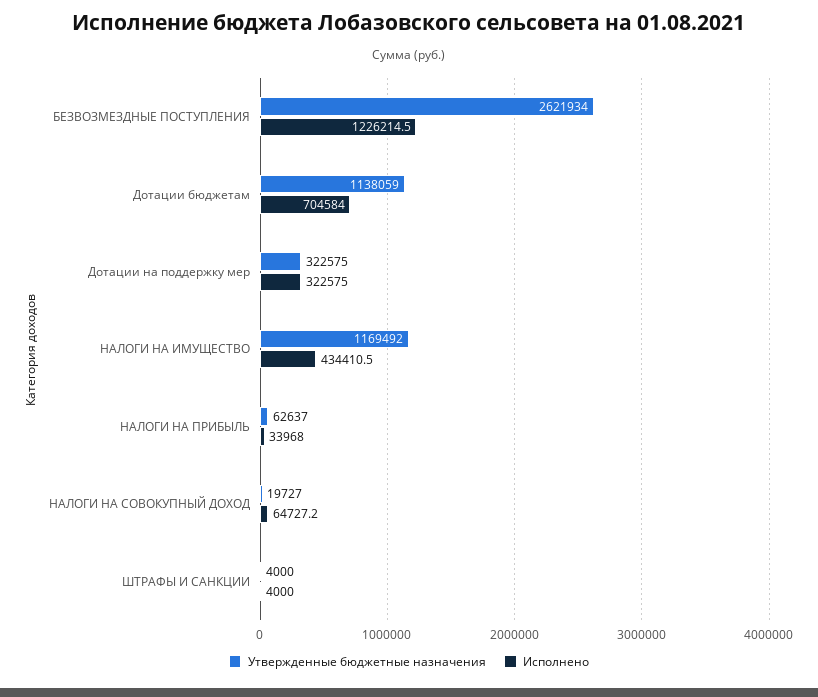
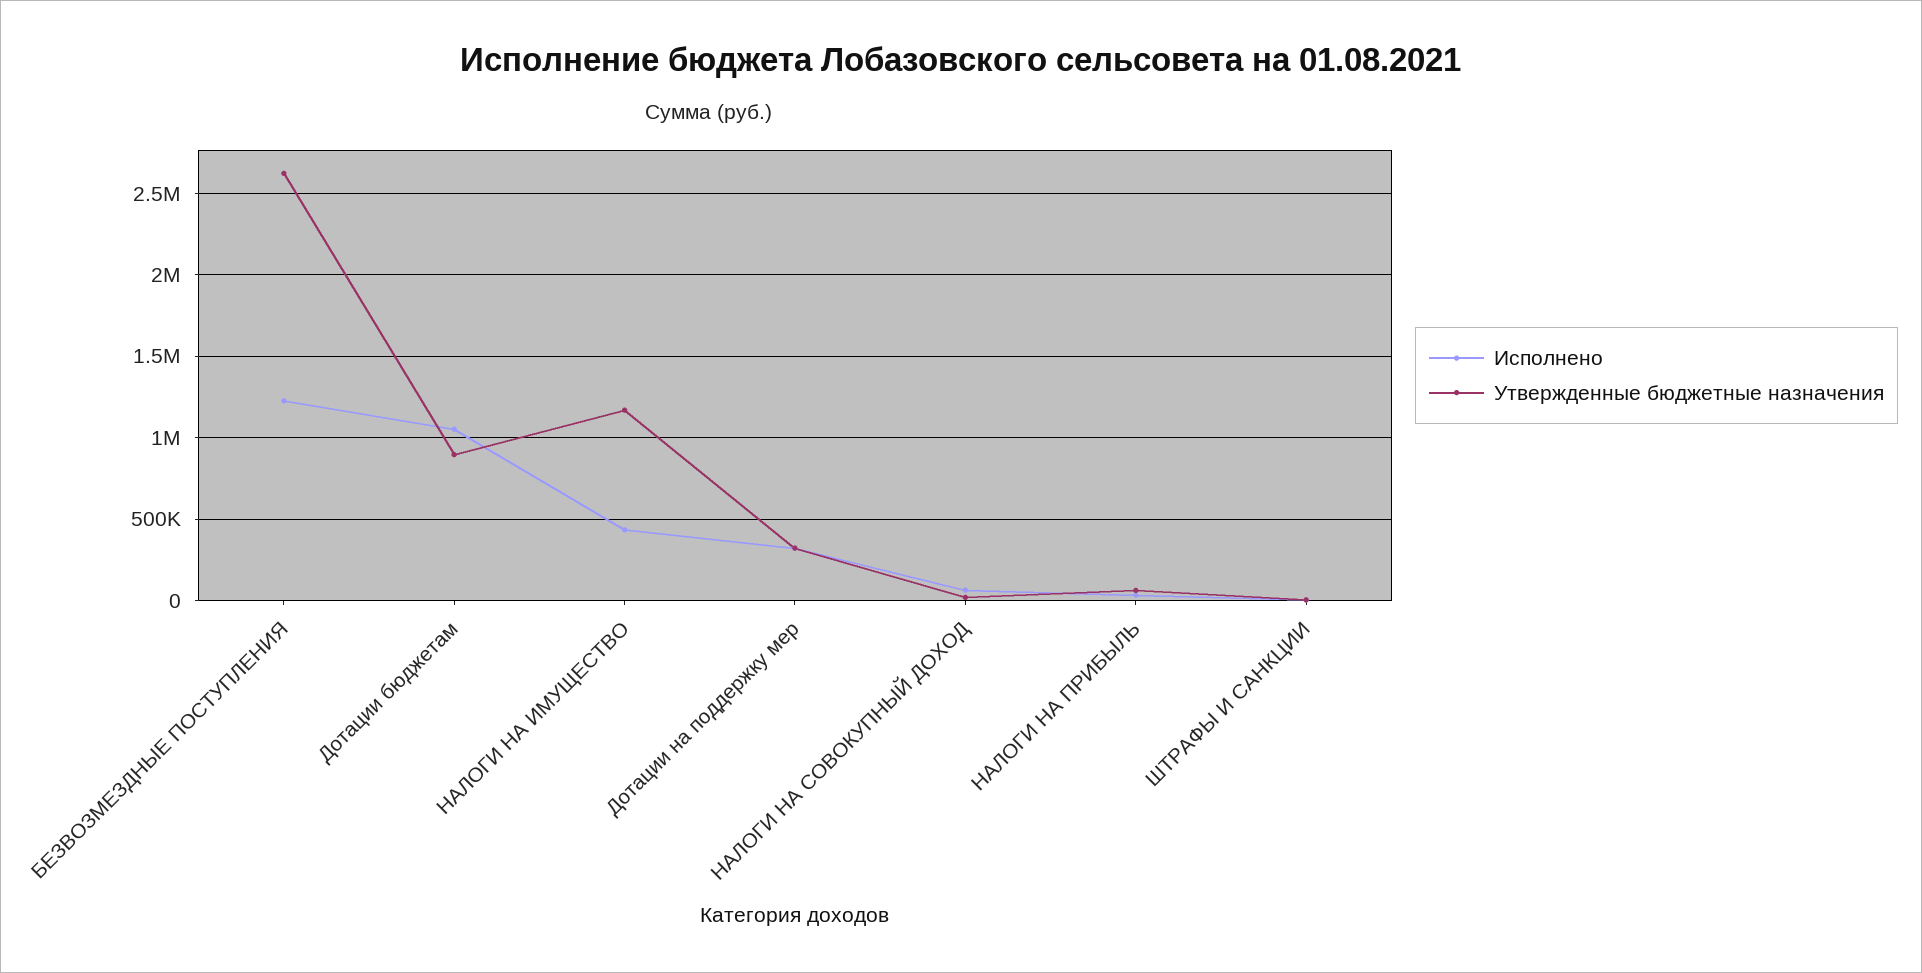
Утвержденные бюджетные назначения, Дотации бюджетам: 1138059 -> 900000
Исполнено, Дотации бюджетам: 704584 -> 1050000

